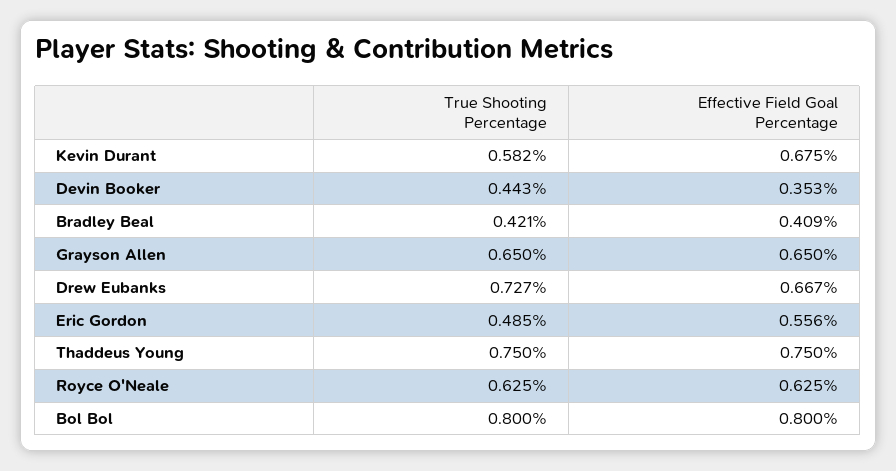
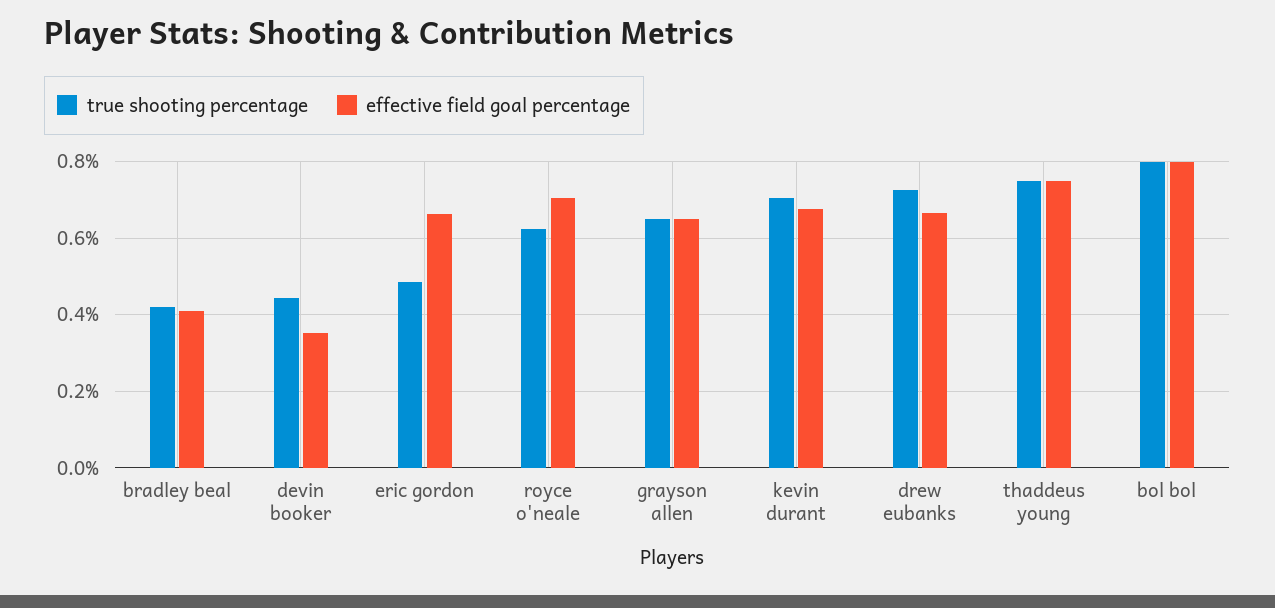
True Shooting Percentage, Kevin Durant: 0.582 -> 0.7
Effective Field Goal Percentage, Eric Gordon: 0.556 -> 0.66
Effective Field Goal Percentage, Royce O'Neale: 0.625 -> 0.7

